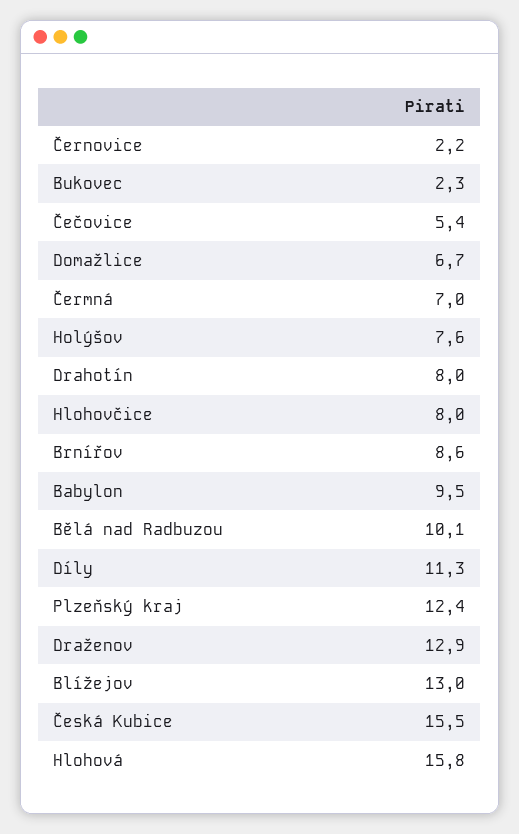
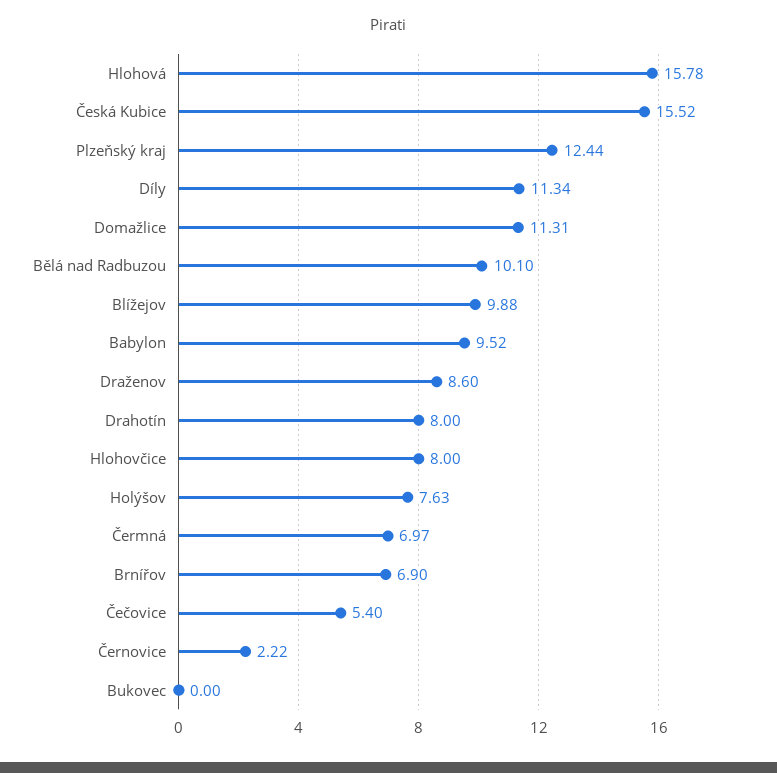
Bukovec: 2.3 -> 0
Domažlice: 6.7 -> 11.31
Brnířov: 8.6 -> 6.9
Draženov: 12.9 -> 8.6
Blížejov: 13 -> 9.88

